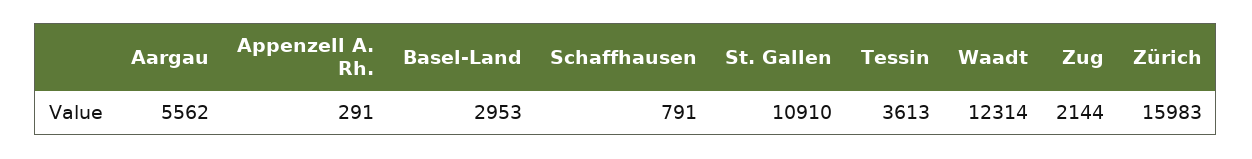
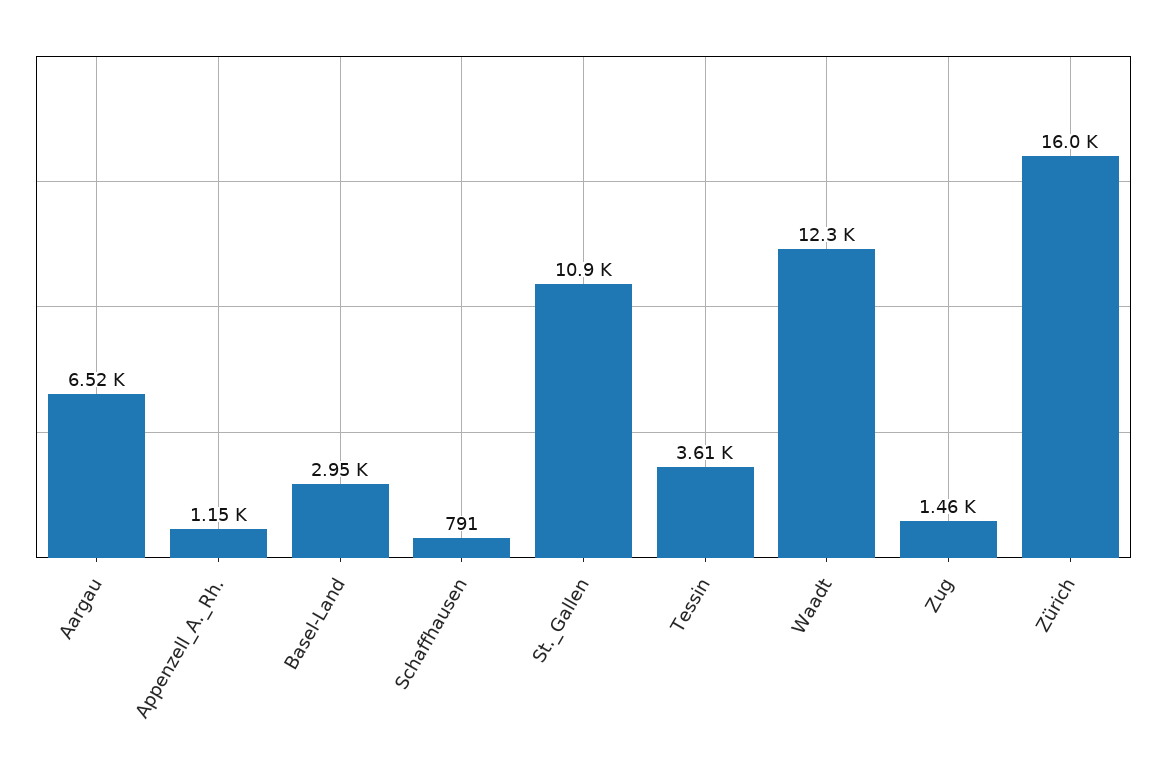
Aargau: 5562 -> 6520
Appenzell A. Rh.: 291 -> 1150
Zug: 2144 -> 1460

